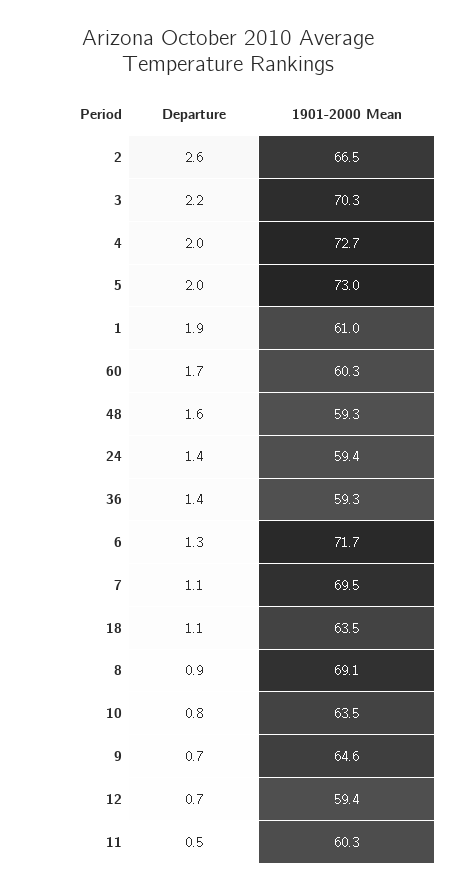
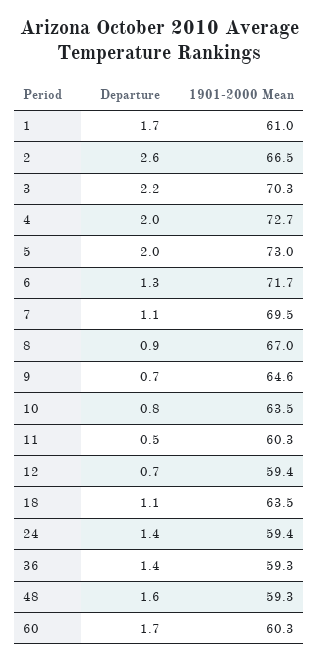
Departure, 1: 1.9 -> 1.7
1901-2000 Mean, 8: 69.1 -> 67

